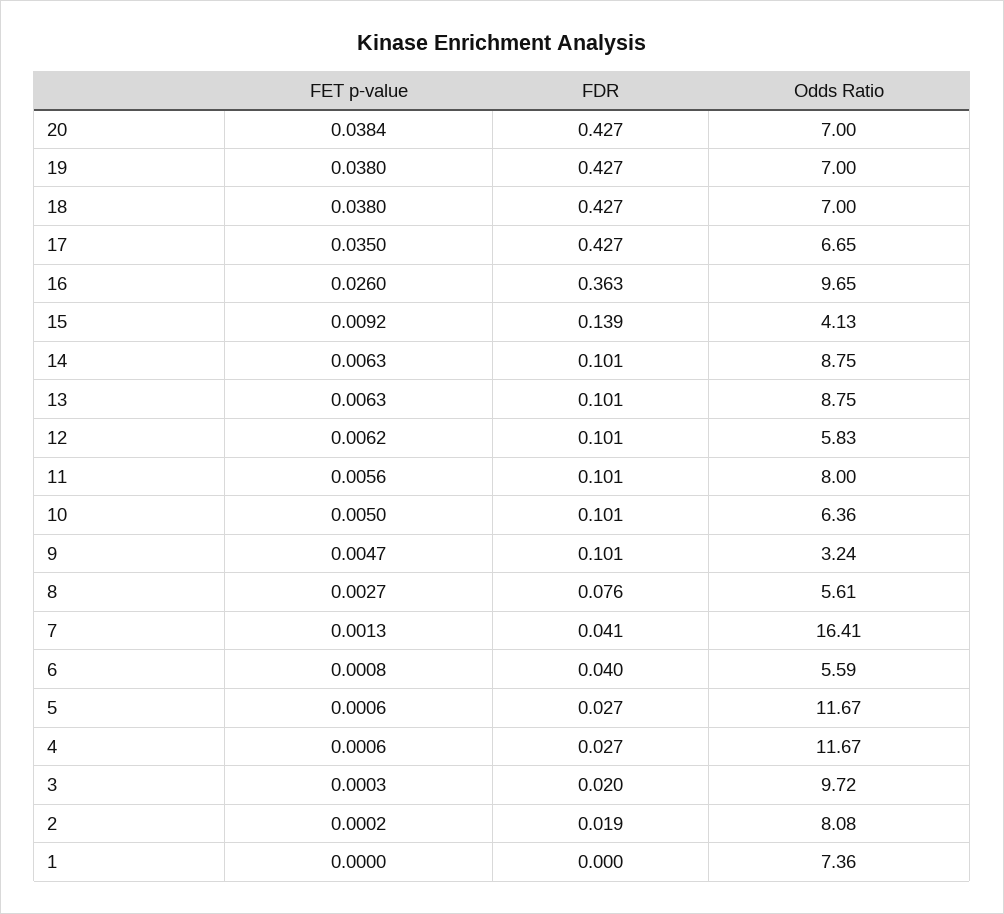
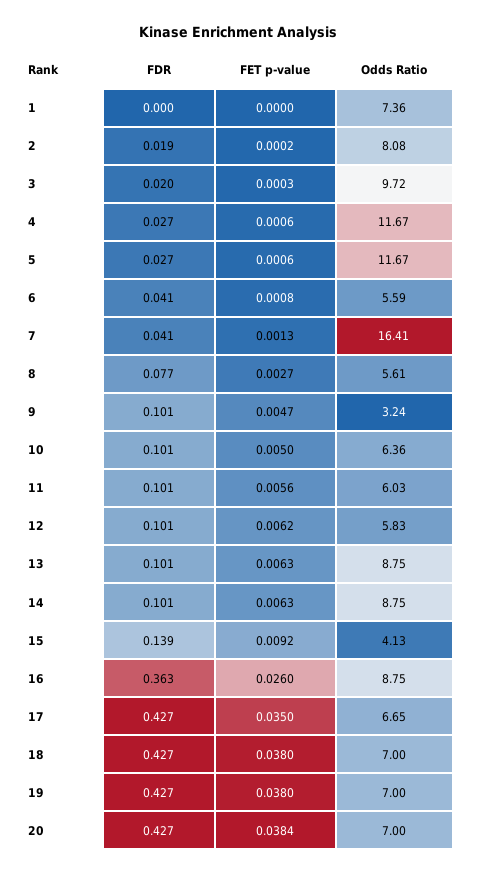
Odds Ratio, 16: 9.65 -> 8.75
Odds Ratio, 11: 8 -> 6.03
FDR, 8: 0.076 -> 0.077
FDR, 6: 0.04 -> 0.041

